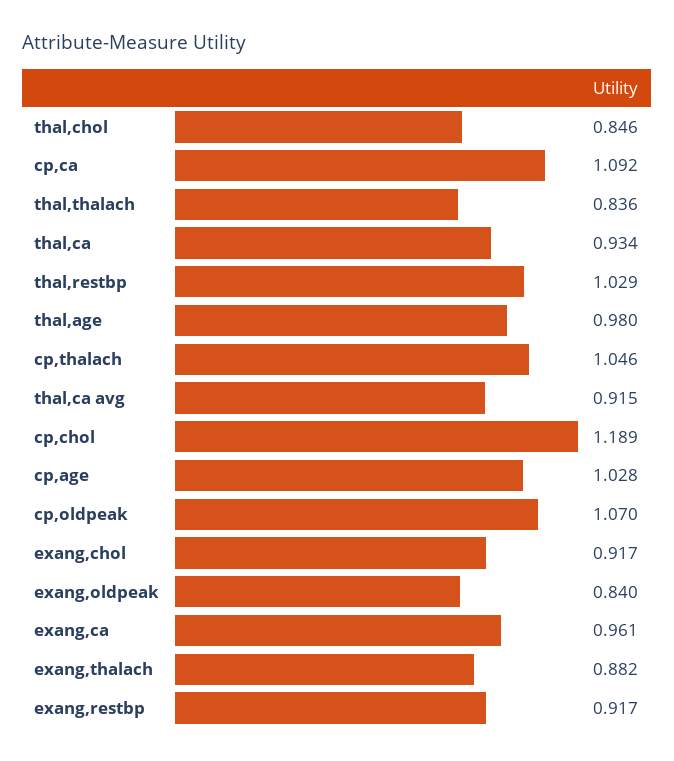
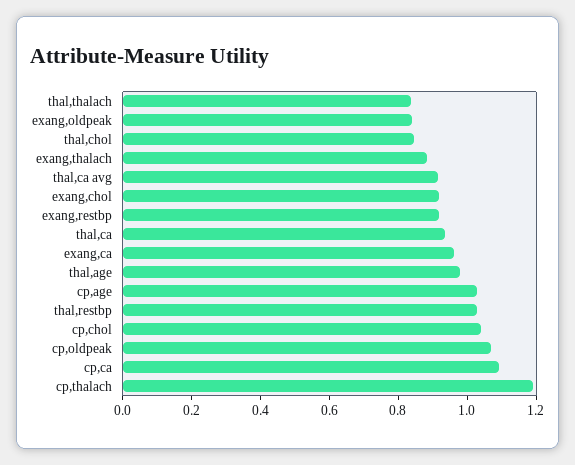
cp,thalach: 1.046 -> 1.2
cp,chol: 1.189 -> 1.05

